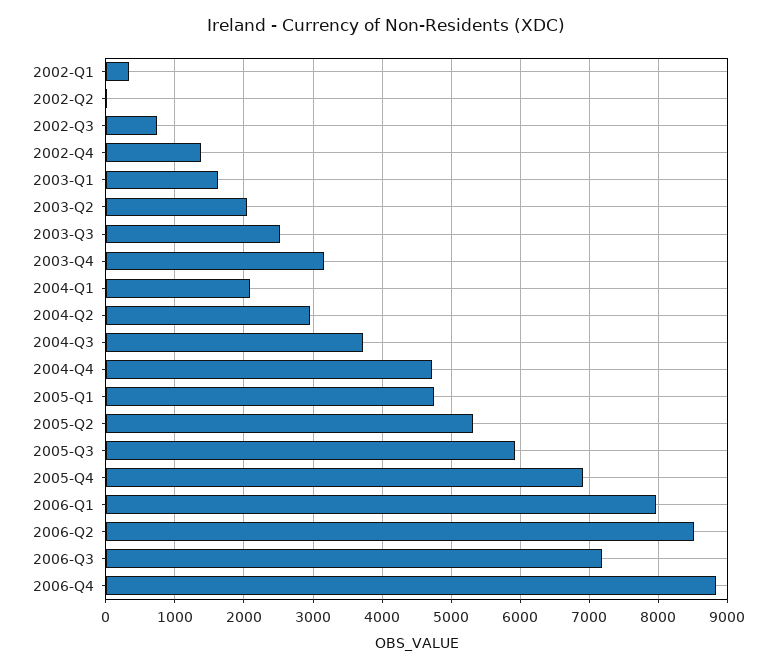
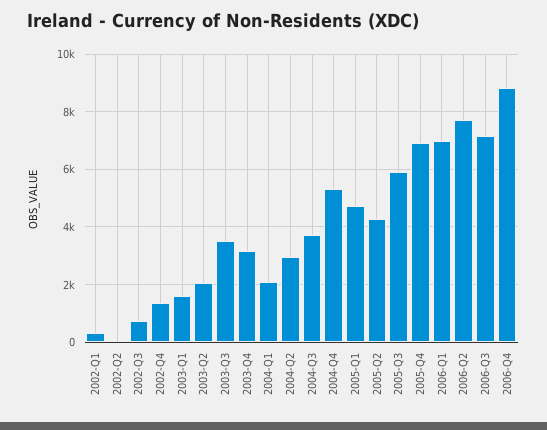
2003-Q3: 2500 -> 3500
2004-Q4: 4700 -> 5250
2005-Q2: 5300 -> 4250
2006-Q1: 8000 -> 7000
2006-Q2: 8500 -> 7750

